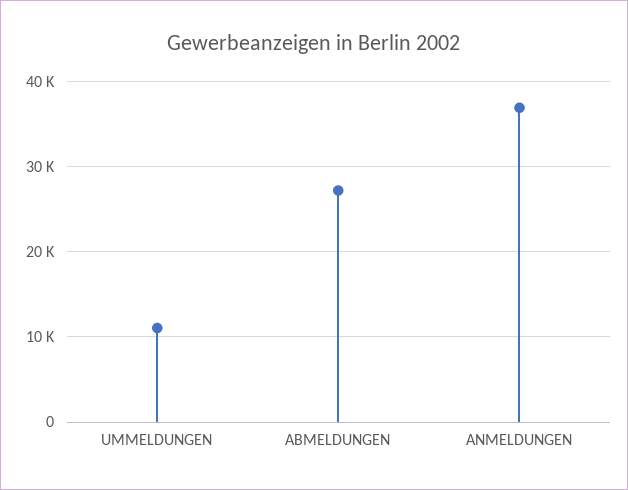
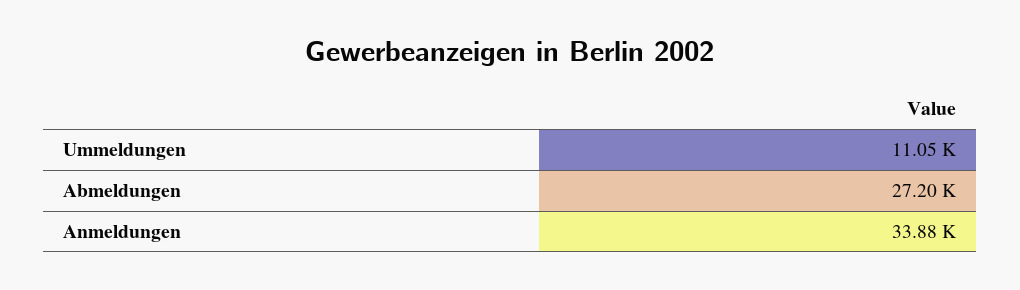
ANMELDUNGEN: 37000 -> 33880

